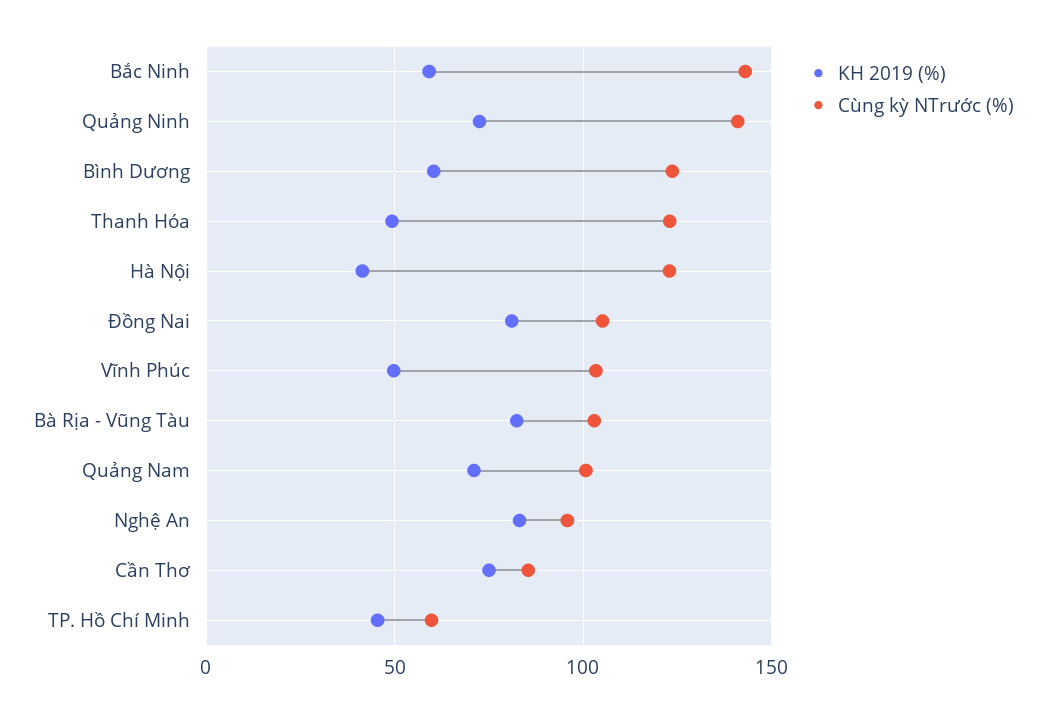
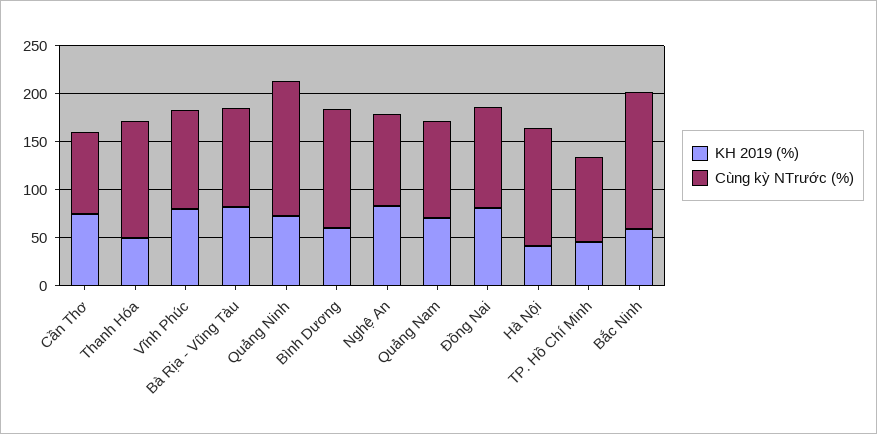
KH 2019 (%), Vĩnh Phúc: 50 -> 80
Cùng kỳ NTrước (%), TP. Hồ Chí Minh: 60 -> 90

